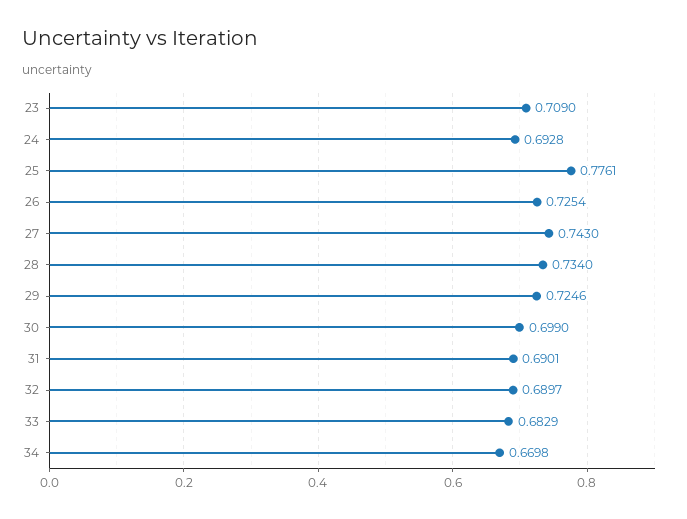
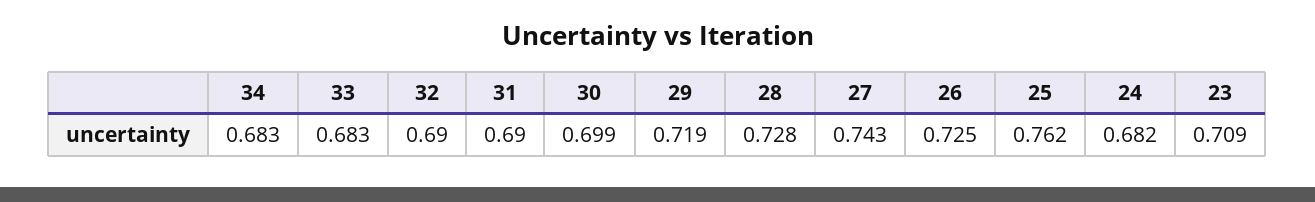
24: 0.6928 -> 0.682
25: 0.7761 -> 0.762
28: 0.734 -> 0.728
29: 0.7246 -> 0.719
34: 0.6698 -> 0.683

